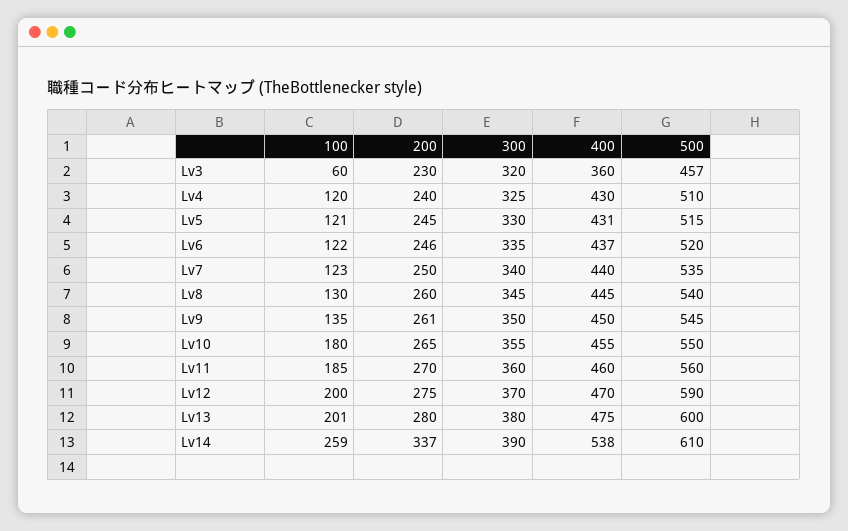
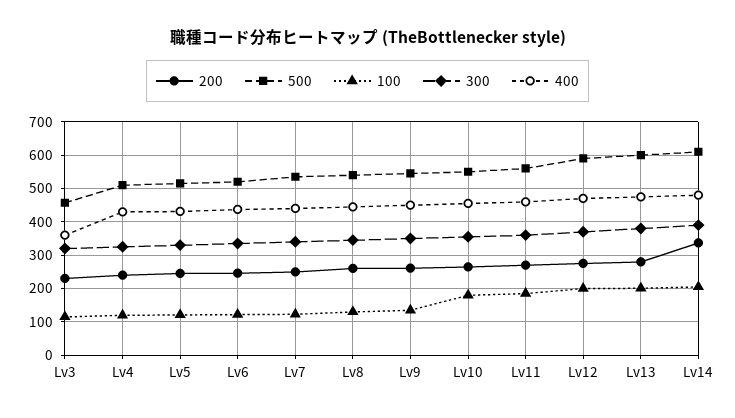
100, Lv3: 60 -> 120
100, Lv14: 259 -> 200
400, Lv14: 538 -> 480

